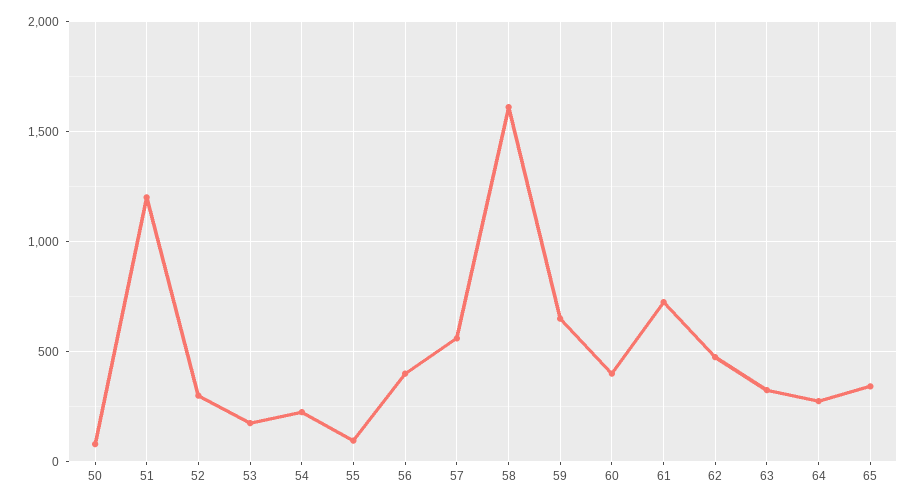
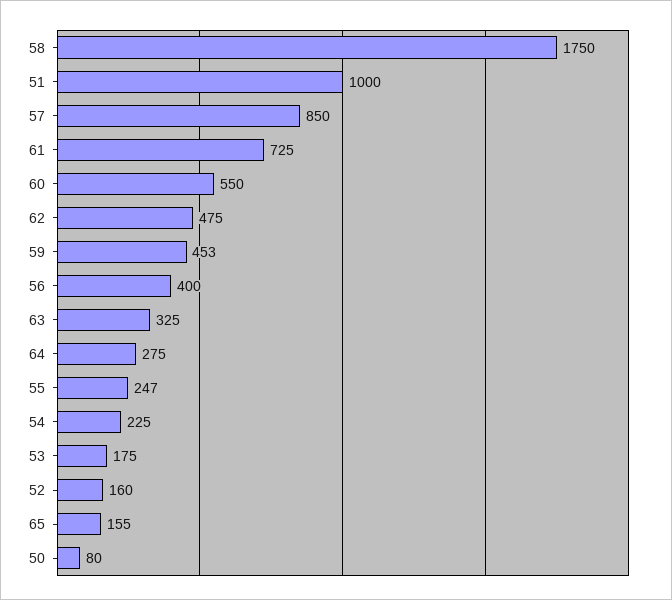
51: 1200 -> 1000
52: 300 -> 160
55: 100 -> 247
57: 550 -> 850
58: 1600 -> 1750
59: 650 -> 453
60: 400 -> 550
65: 350 -> 155

